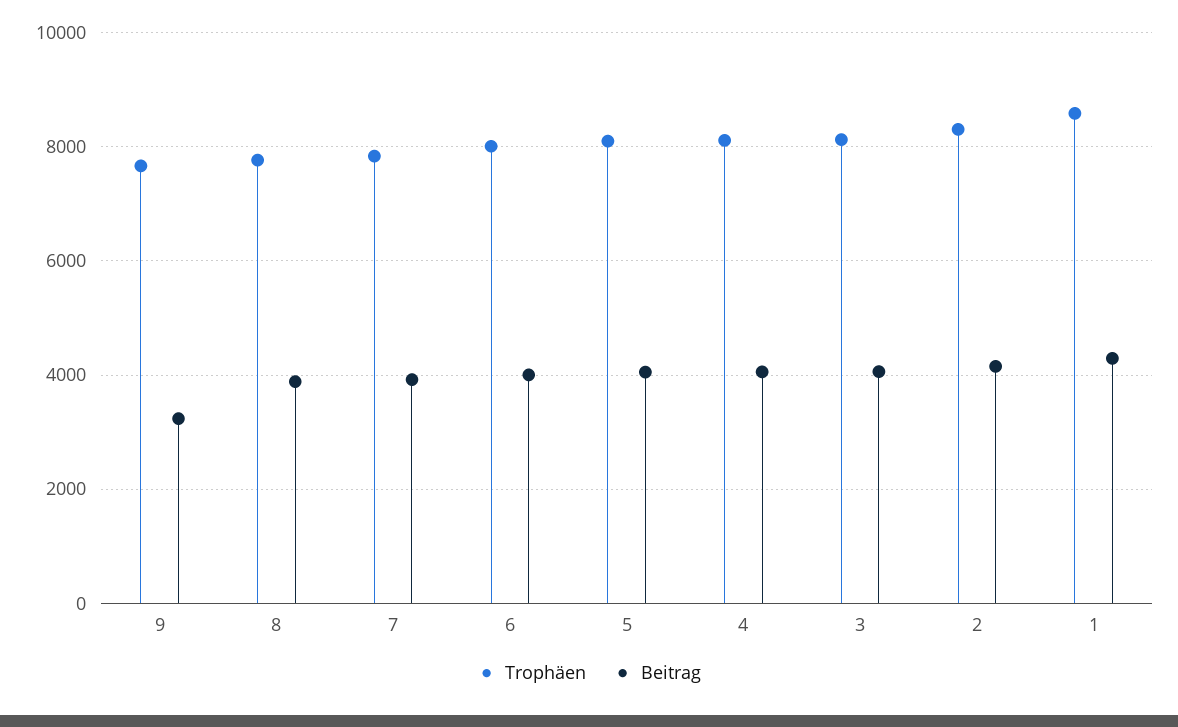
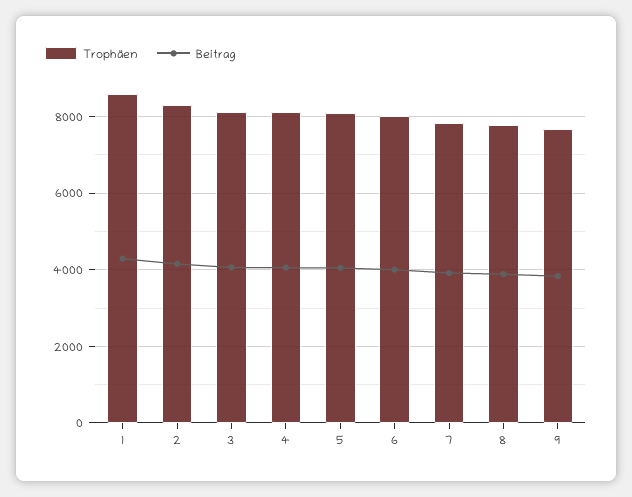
Beitrag, 9: 3200 -> 3800

